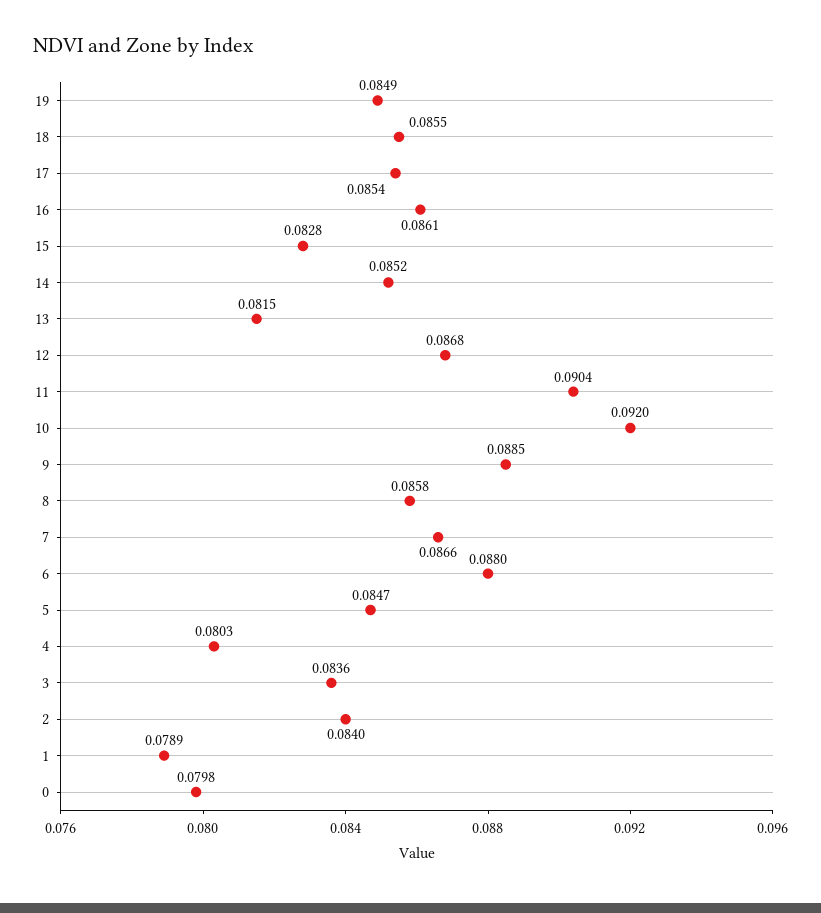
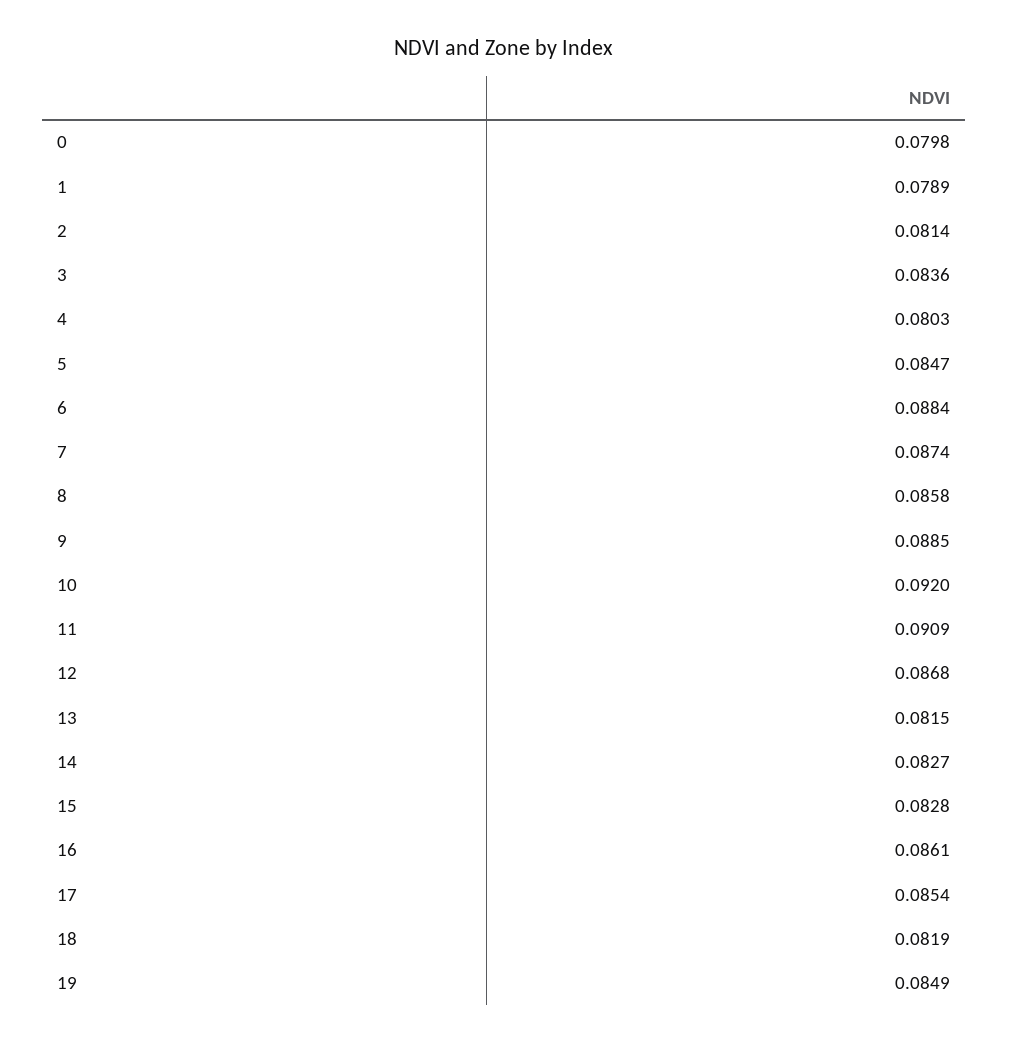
18: 0.0855 -> 0.0819
14: 0.0852 -> 0.0827
11: 0.0904 -> 0.0909
7: 0.0866 -> 0.0874
6: 0.088 -> 0.0884
2: 0.084 -> 0.0814

